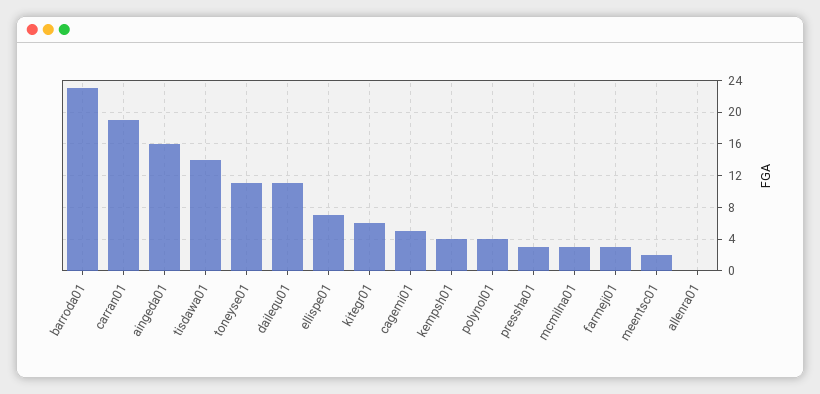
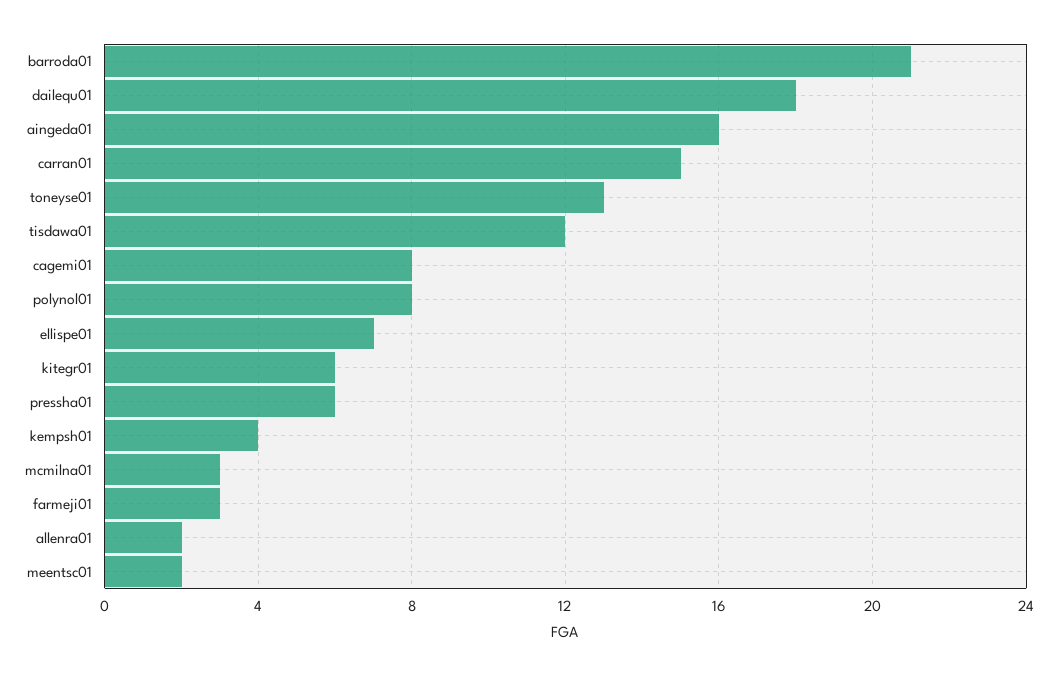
barroda01: 23 -> 21
carran01: 19 -> 15
tisdawa01: 14 -> 12
toneyse01: 11 -> 13
dailequ01: 11 -> 18
cagemi01: 5 -> 8
polynol01: 4 -> 8
pressha01: 3 -> 6
allenra01: 0 -> 2

